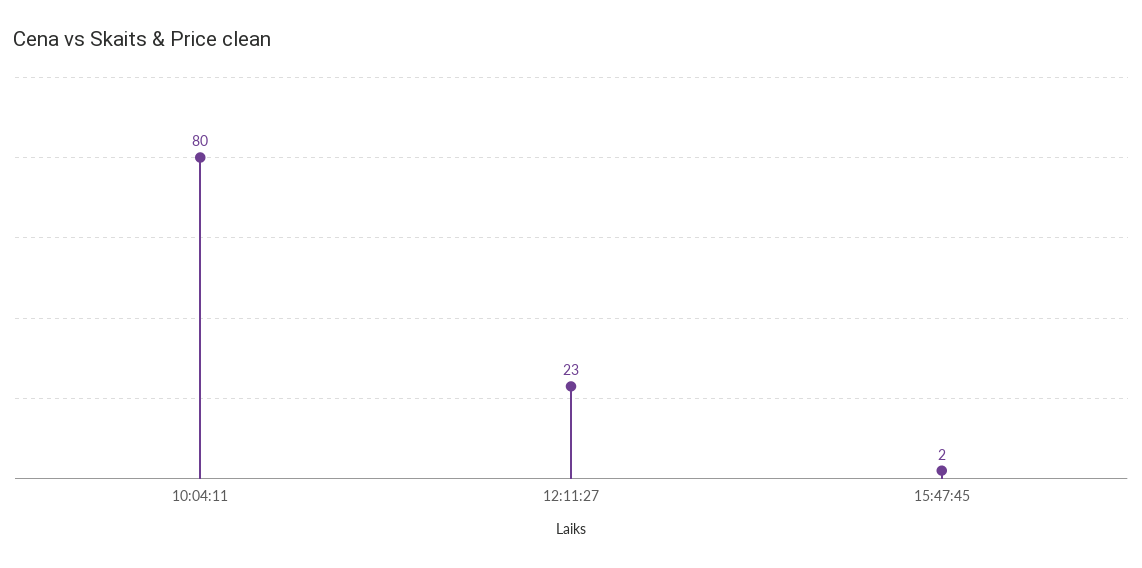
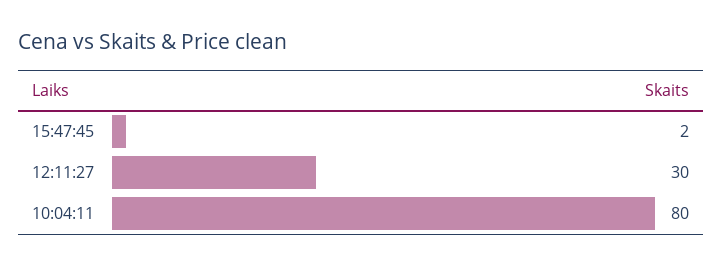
12:11:27: 23 -> 30

